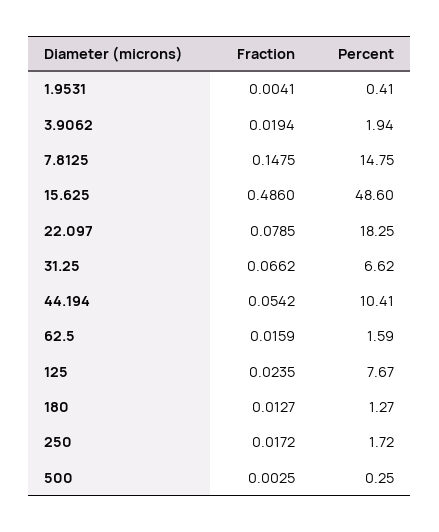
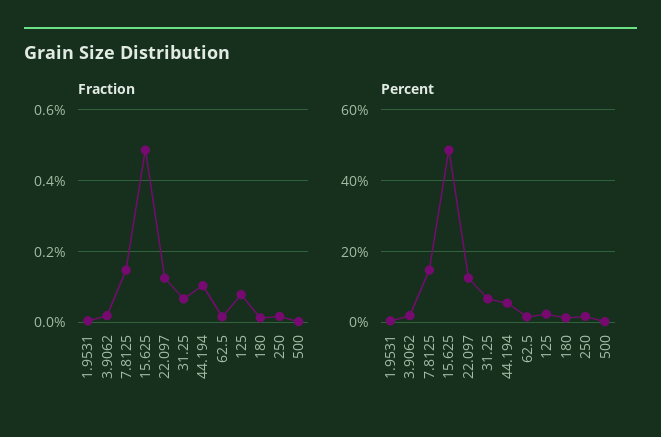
Fraction, 22.097: 0.0785 -> 0.12
Percent, 22.097: 18.25 -> 12
Fraction, 44.194: 0.0542 -> 0.1
Percent, 44.194: 10.41 -> 6
Fraction, 125: 0.0235 -> 0.08
Percent, 125: 7.67 -> 2

